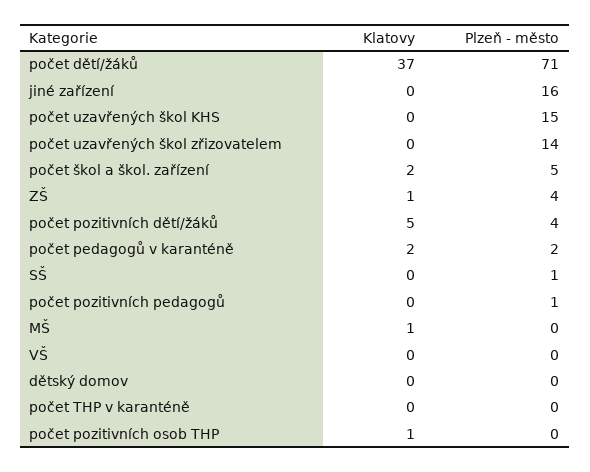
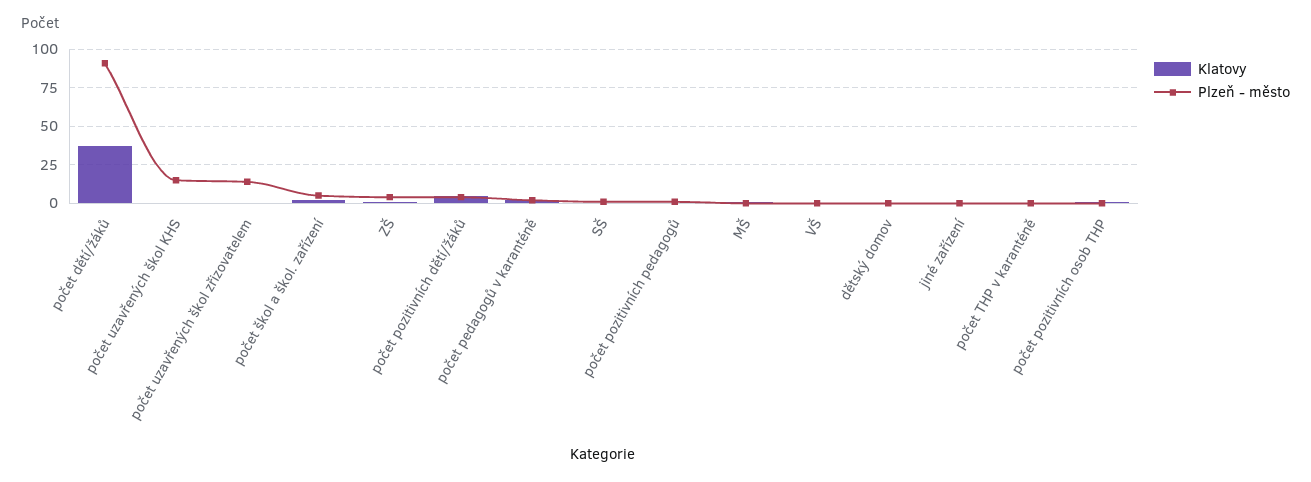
Plzeň - město, počet dětí/žáků: 71 -> 90
Plzeň - město, jiné zařízení: 16 -> 0

